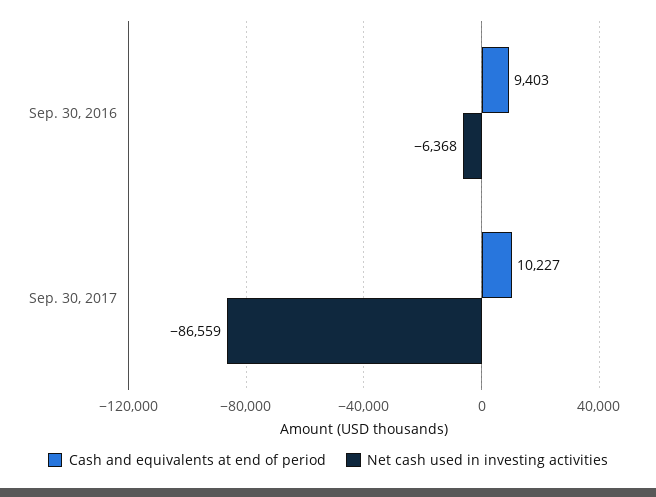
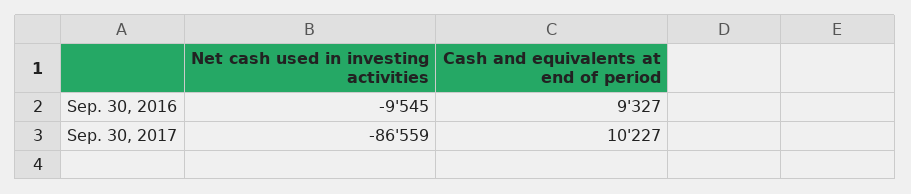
Cash and equivalents at end of period, Sep. 30, 2016: 9403 -> 9327
Net cash used in investing activities, Sep. 30, 2016: -6368 -> -9545

